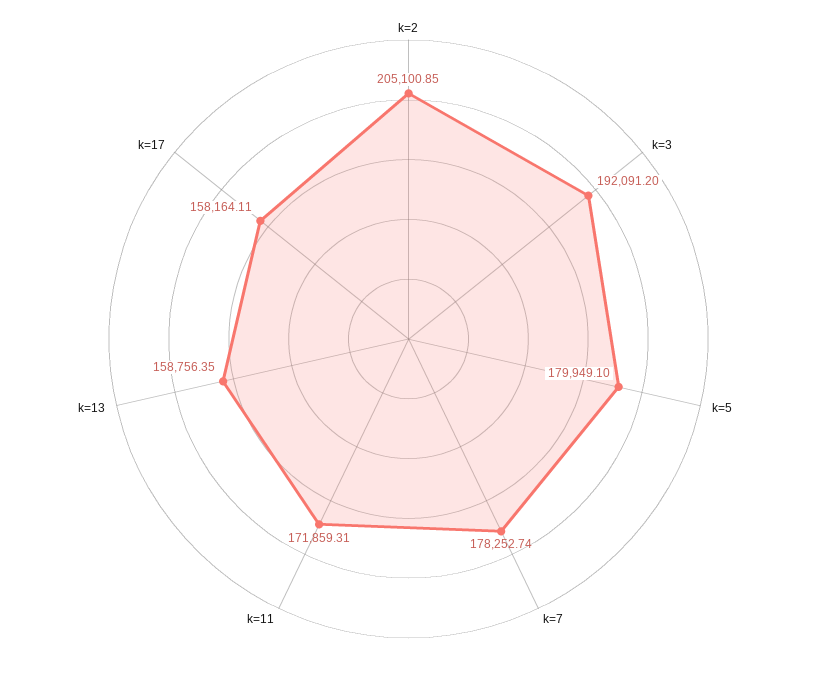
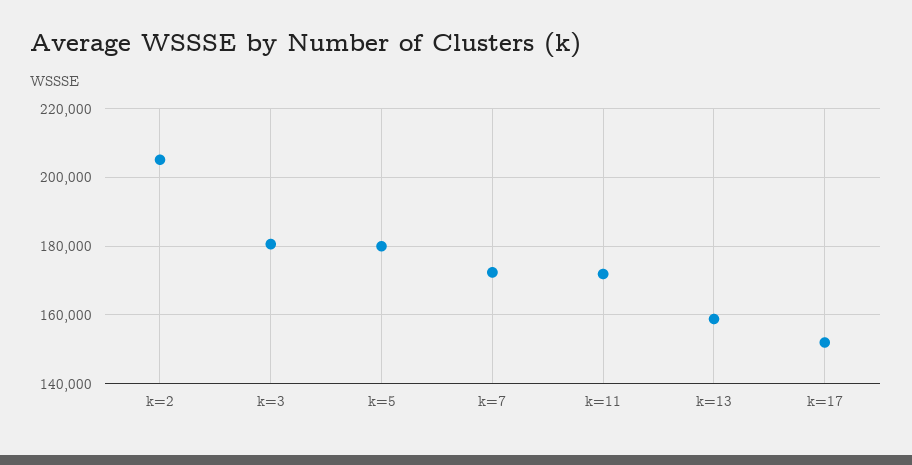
k=3: 192091.2 -> 180000
k=7: 178252.74 -> 172000
k=17: 158164.11 -> 152000

